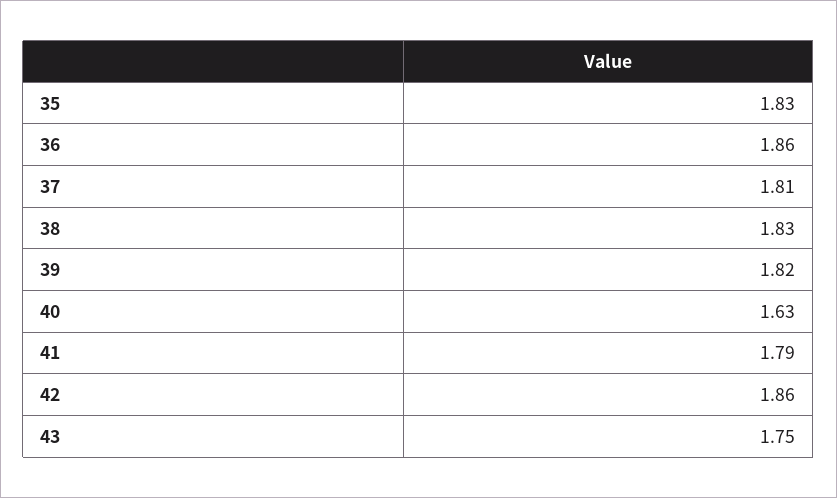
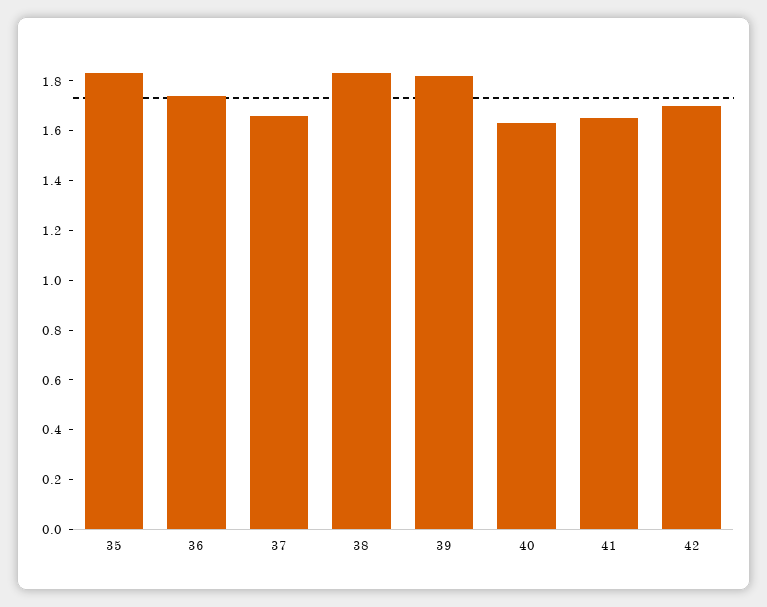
36: 1.86 -> 1.75
37: 1.81 -> 1.65
41: 1.79 -> 1.65
42: 1.86 -> 1.7
43: 1.75 -> none

